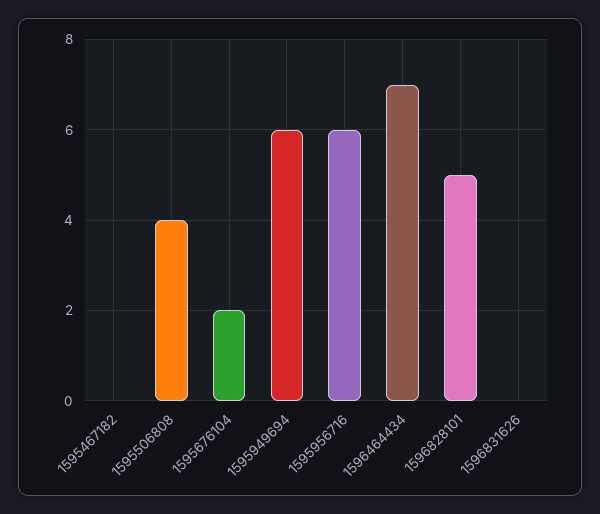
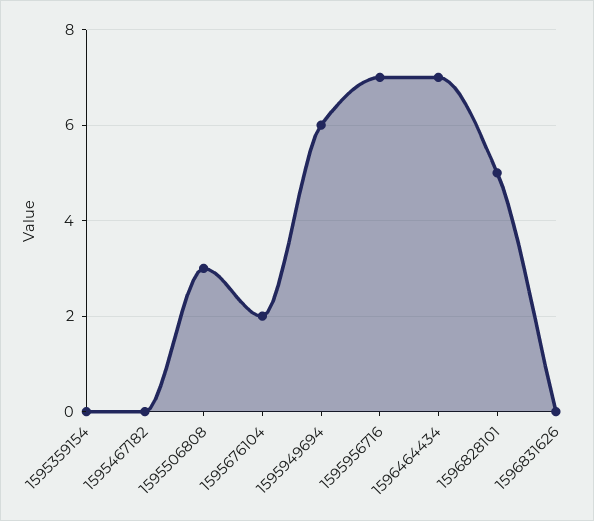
1595506808: 4 -> 3
1595956716: 6 -> 7
1595359154: none -> 0

